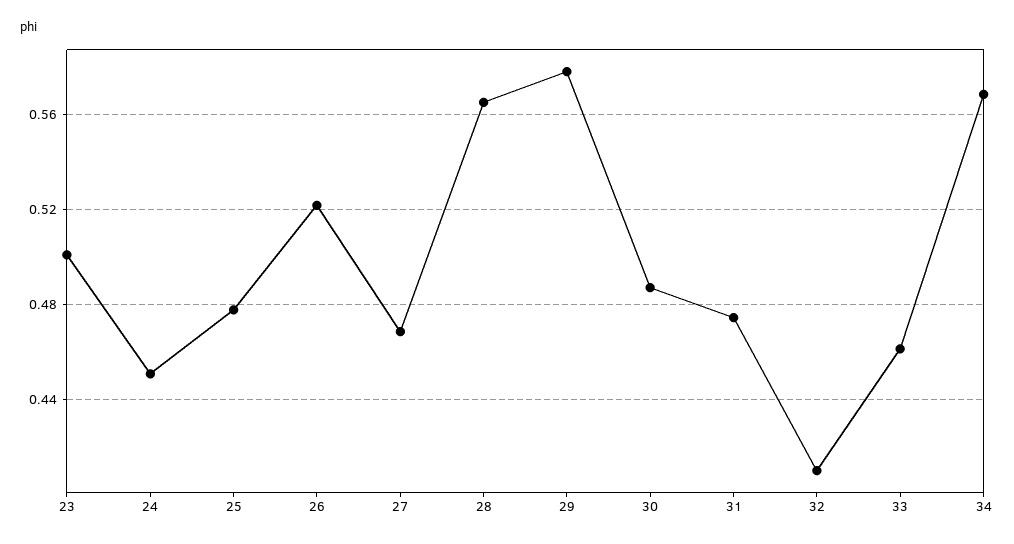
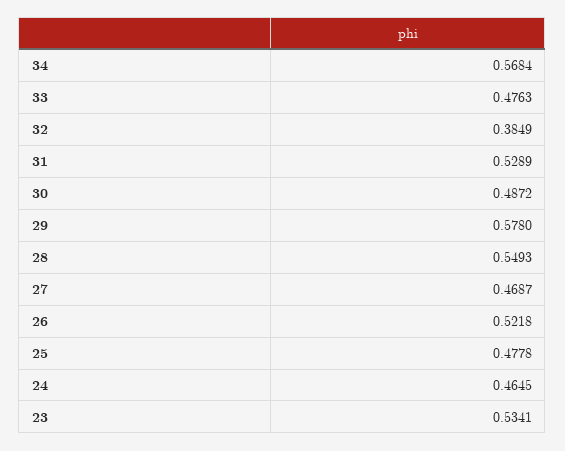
23: 0.5 -> 0.5341
24: 0.45 -> 0.4645
28: 0.565 -> 0.5493
31: 0.475 -> 0.5289
32: 0.41 -> 0.3849
33: 0.46 -> 0.4763

